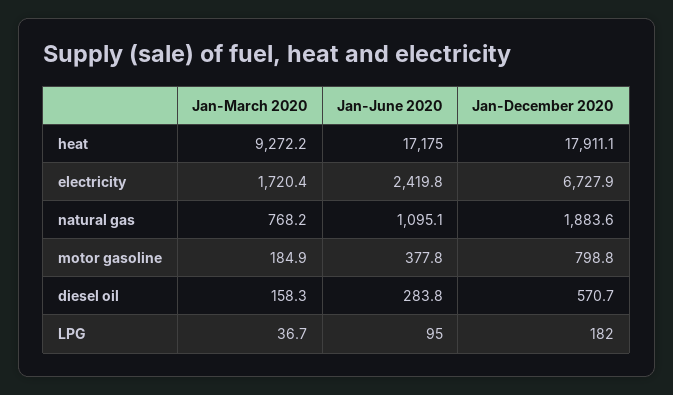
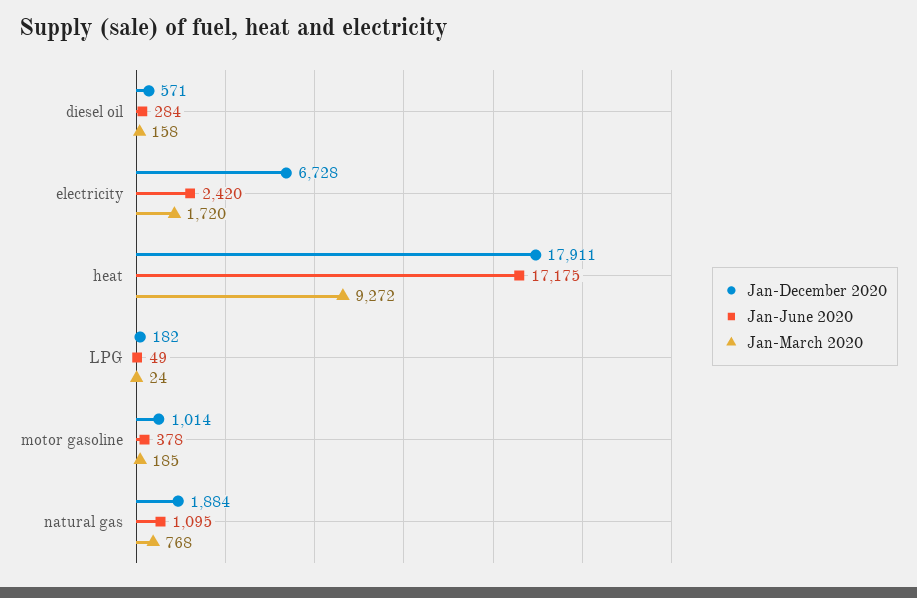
Jan-December 2020, motor gasoline: 798.8 -> 1014
Jan-March 2020, LPG: 36.7 -> 24
Jan-June 2020, LPG: 95 -> 49

